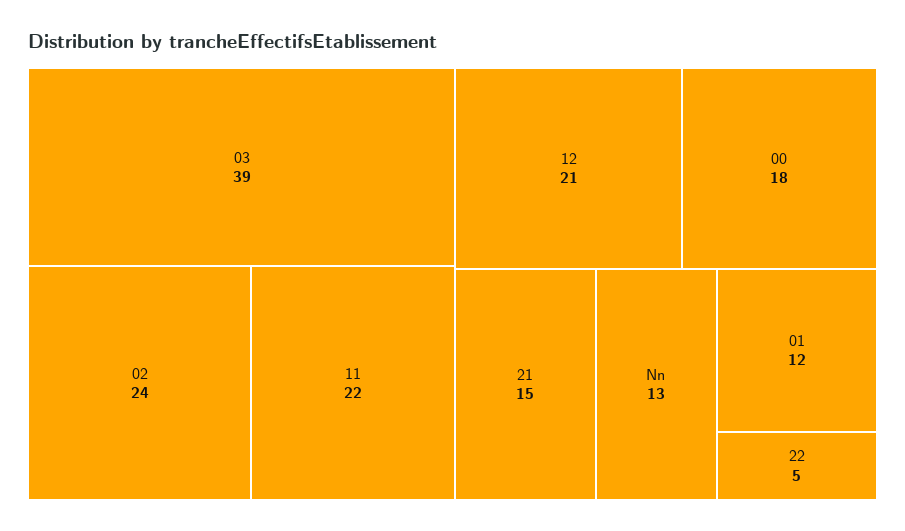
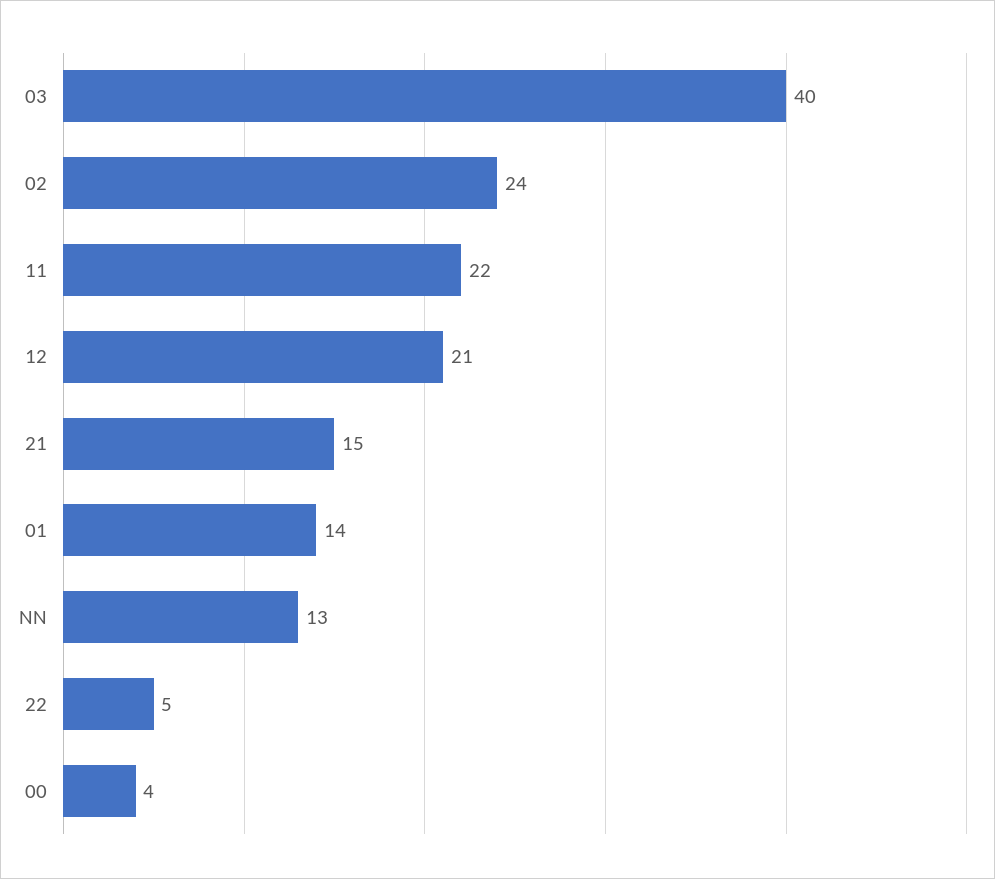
03: 39 -> 40
00: 18 -> 4
01: 12 -> 14

